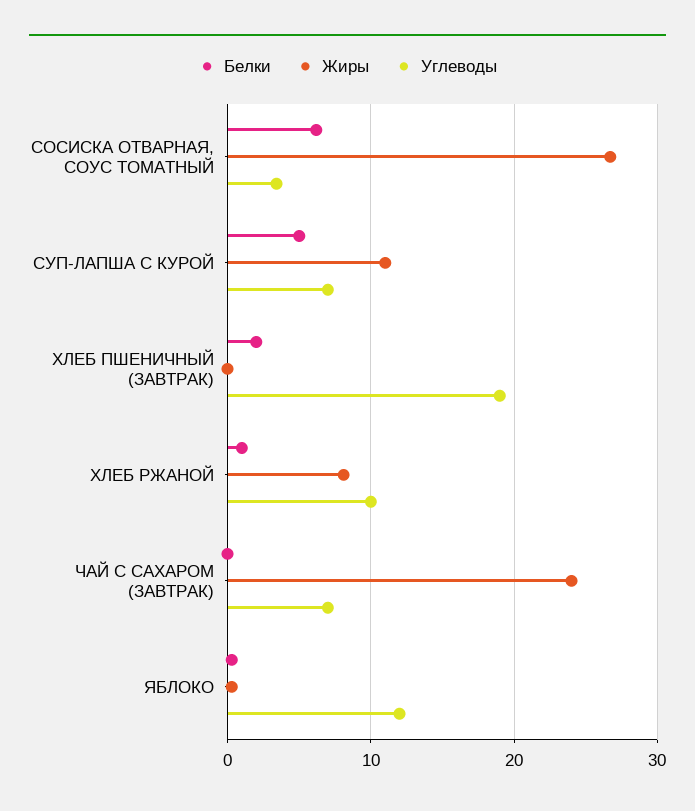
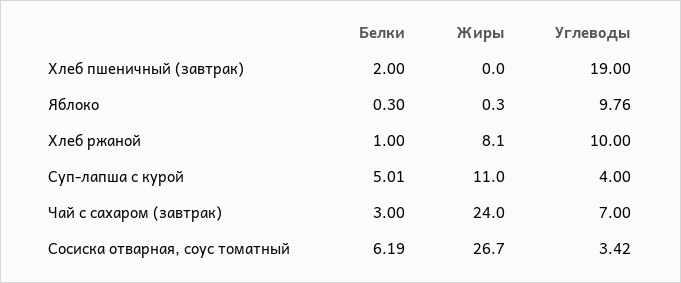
Углеводы, СУП-ЛАПША С КУРОЙ: 7 -> 4
Белки, ЧАЙ С САХАРОМ (ЗАВТРАК): 0 -> 3
Углеводы, ЯБЛОКО: 12 -> 9.76

